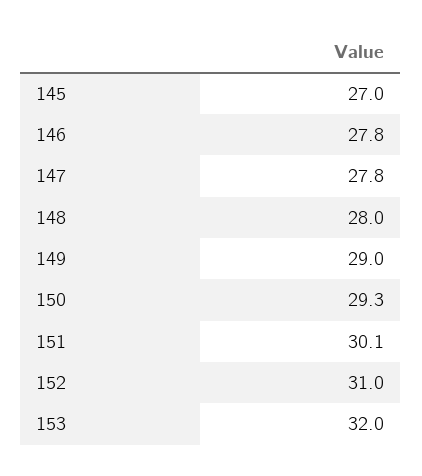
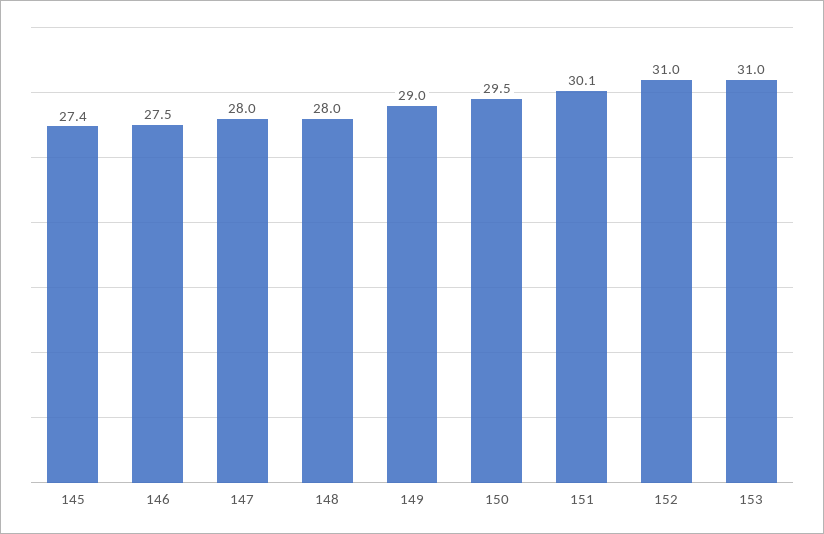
145: 27 -> 27.4
146: 27.8 -> 27.5
147: 27.8 -> 28
150: 29.3 -> 29.5
153: 32 -> 31

